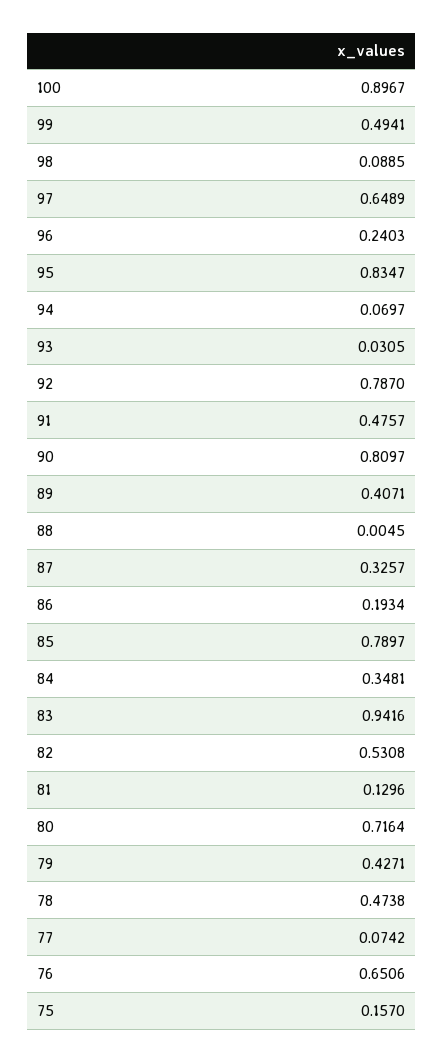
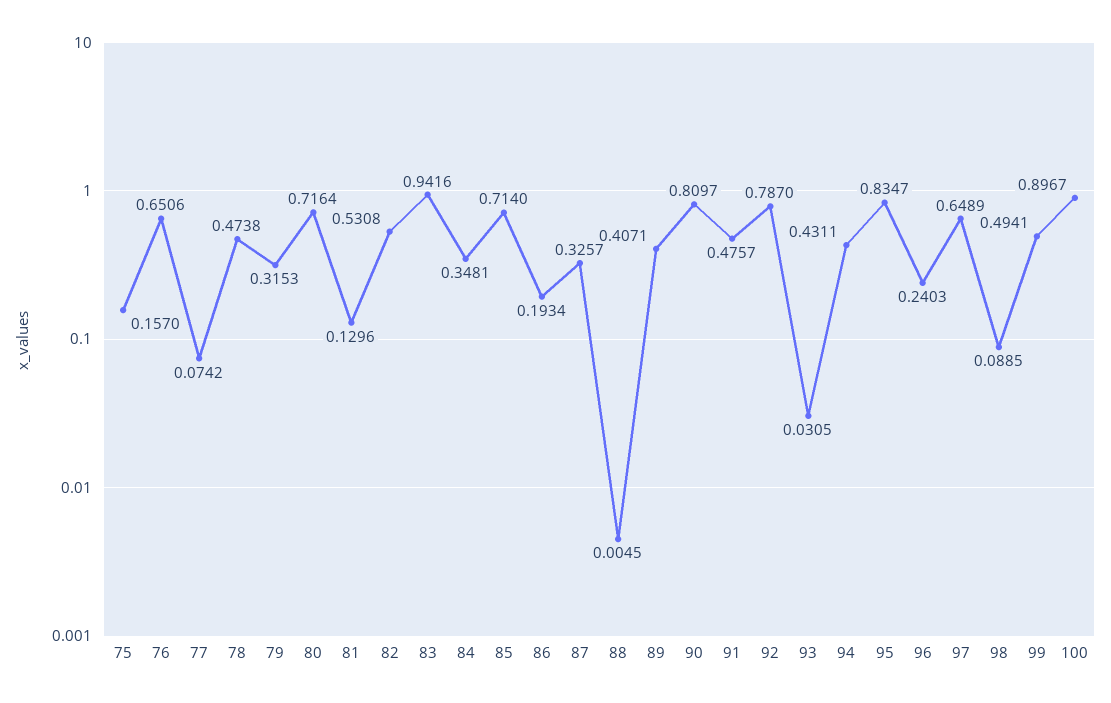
94: 0.0697 -> 0.4311
85: 0.7897 -> 0.714
79: 0.4271 -> 0.3153

